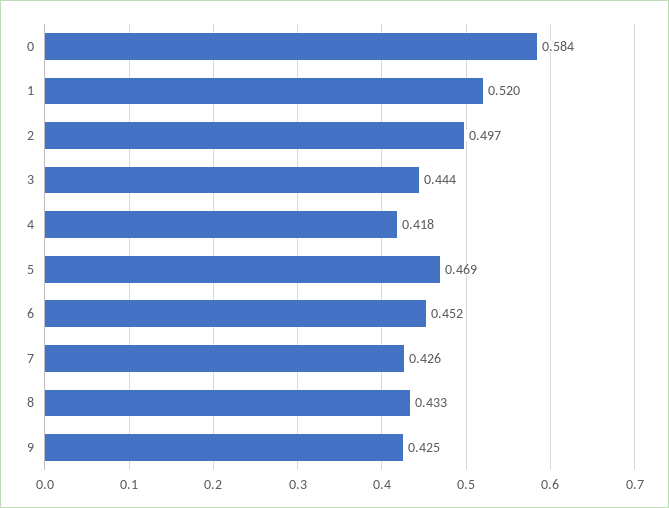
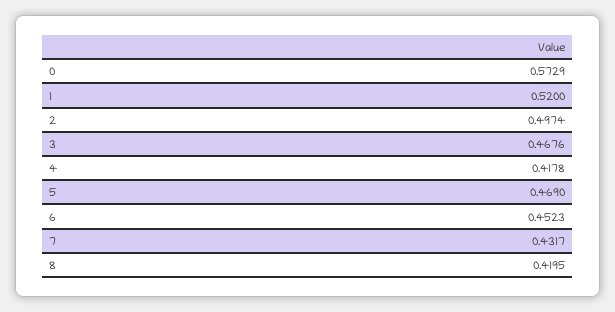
0: 0.584 -> 0.5729
3: 0.444 -> 0.4676
7: 0.426 -> 0.4317
8: 0.433 -> 0.4195
9: 0.425 -> none

